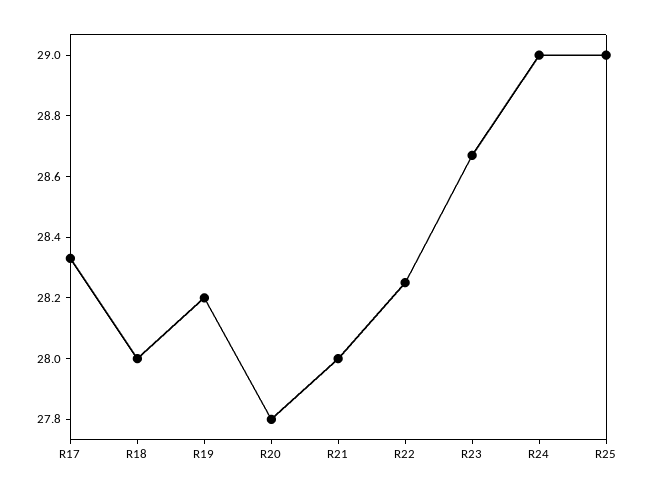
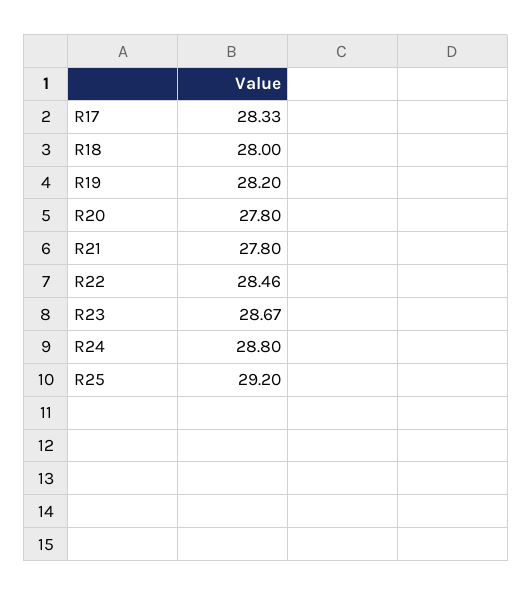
R21: 28 -> 27.8
R22: 28.25 -> 28.46
R24: 29 -> 28.8
R25: 29 -> 29.2

